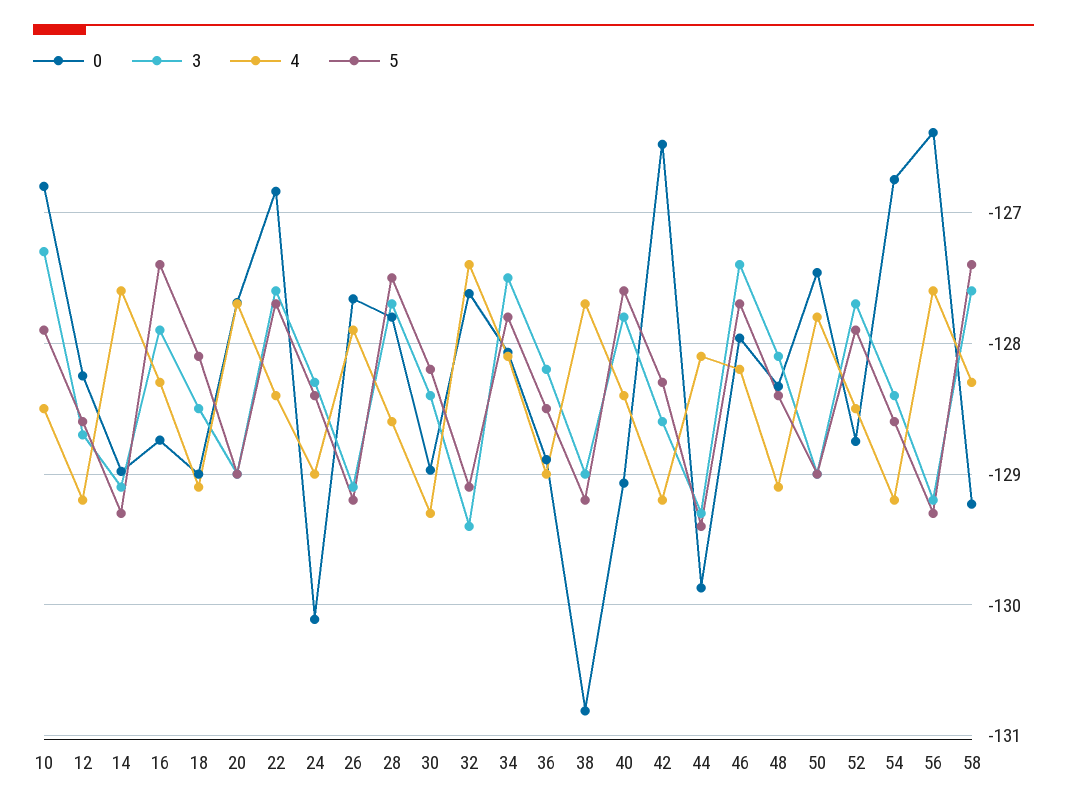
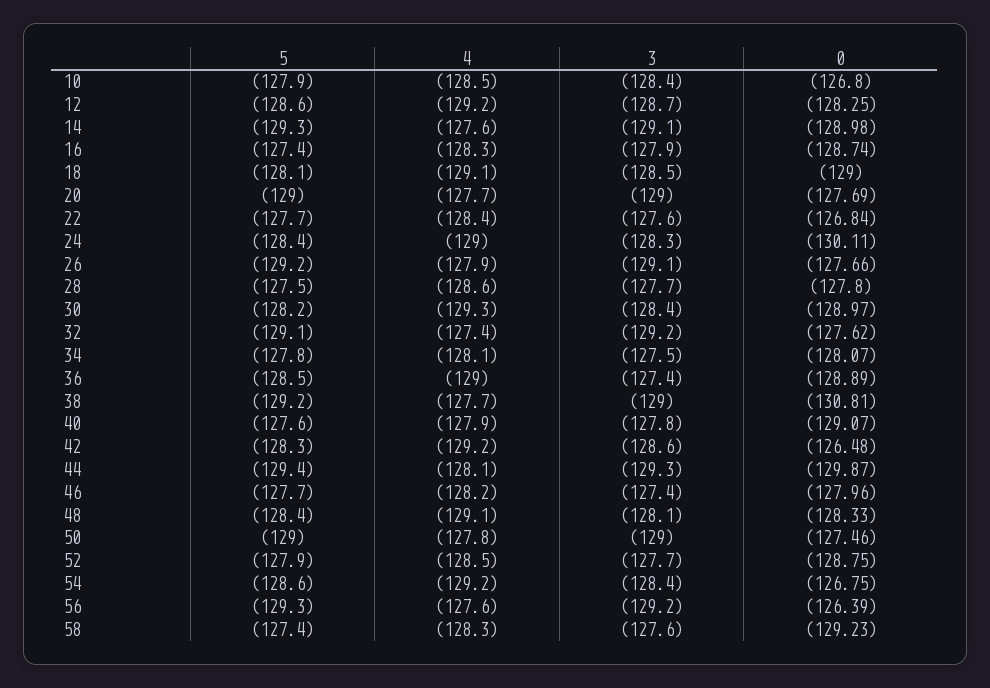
3, 10: -127.3 -> -128.4
3, 32: -129.4 -> -129.2
3, 36: -128.2 -> -127.4
4, 40: -128.4 -> -127.9

